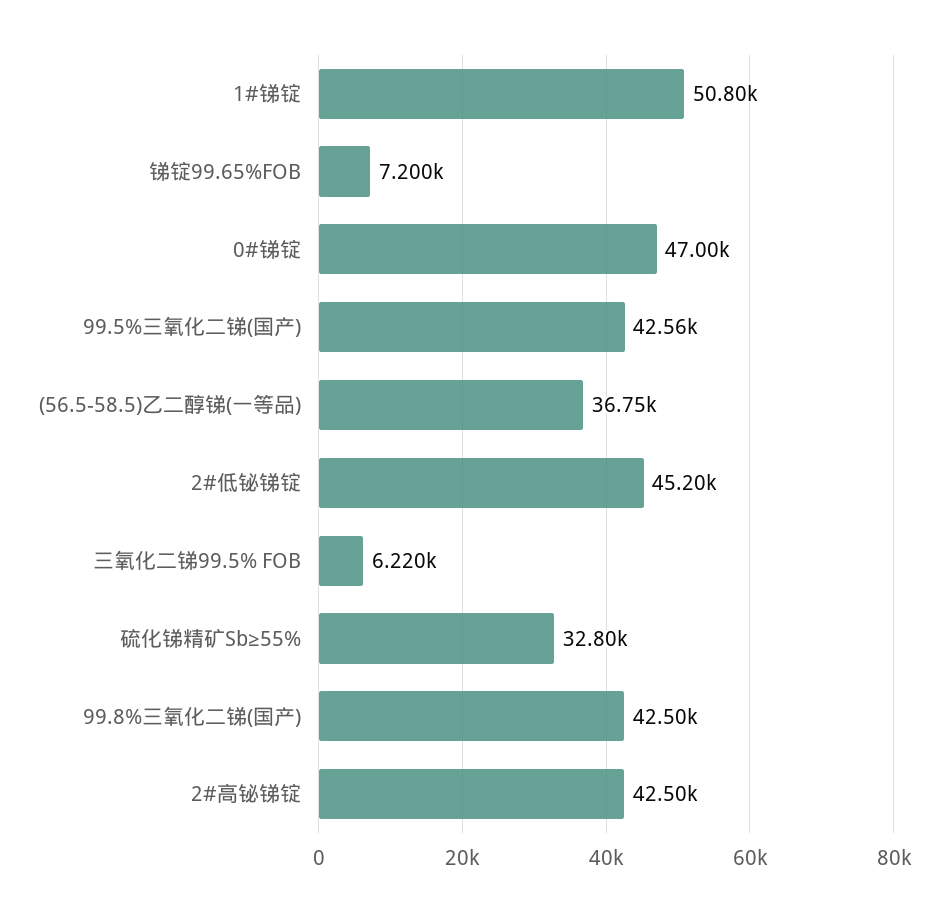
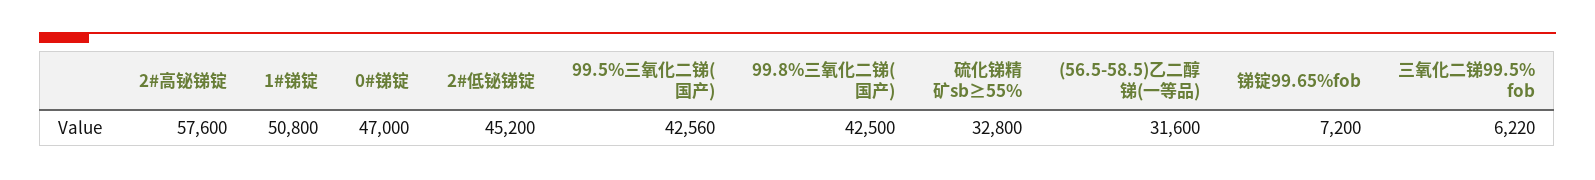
(56.5-58.5)乙二醇锑(一等品): 36750 -> 31600
2#高铋锑锭: 42500 -> 57600

